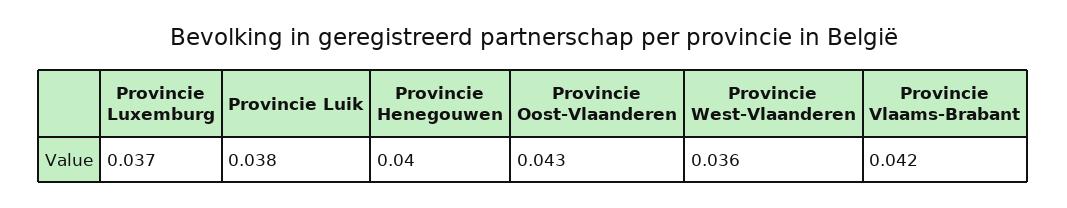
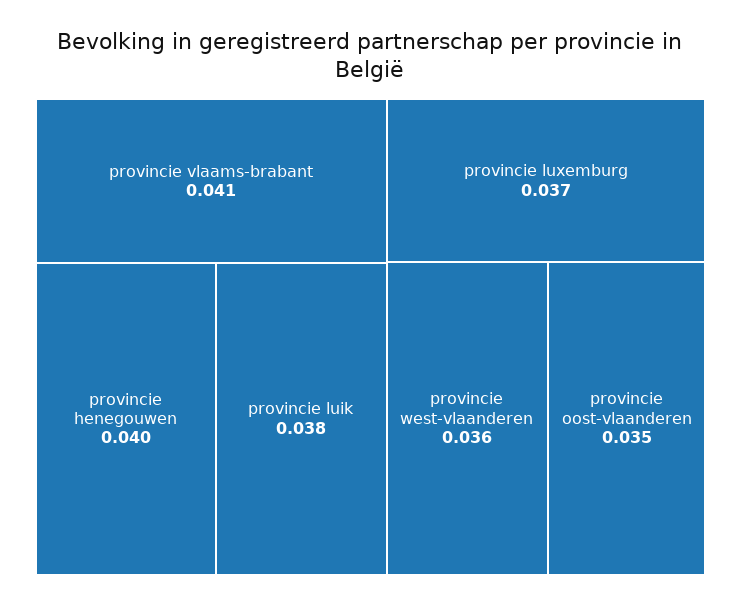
Provincie Oost-Vlaanderen: 0.043 -> 0.035
Provincie Vlaams-Brabant: 0.042 -> 0.041

